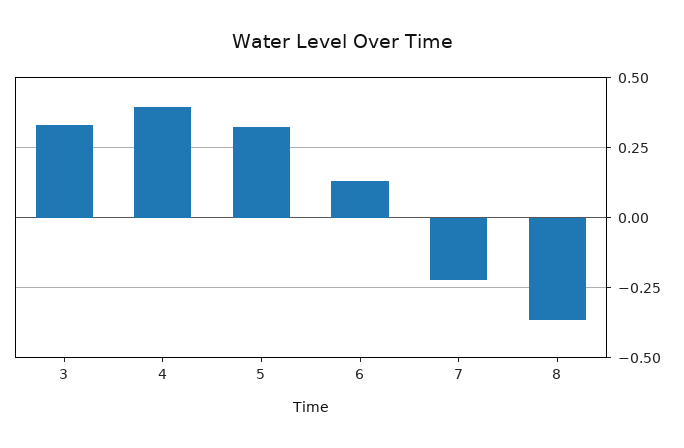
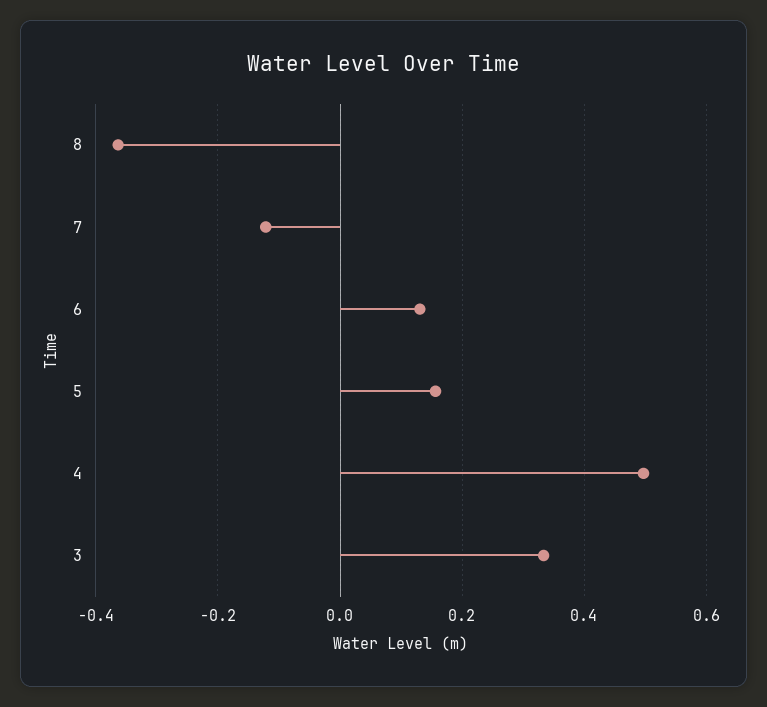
4: 0.4 -> 0.5
5: 0.325 -> 0.16
7: -0.225 -> -0.12

